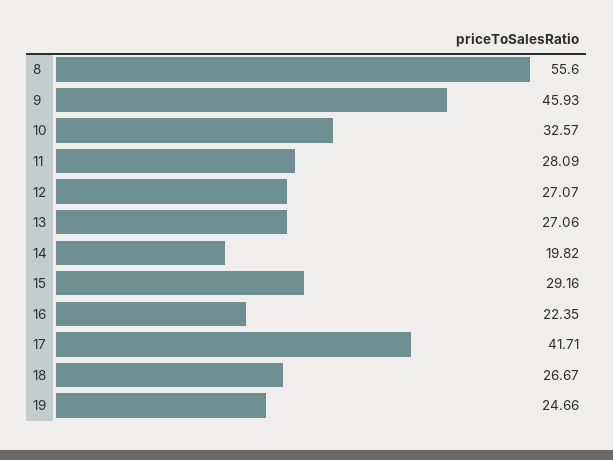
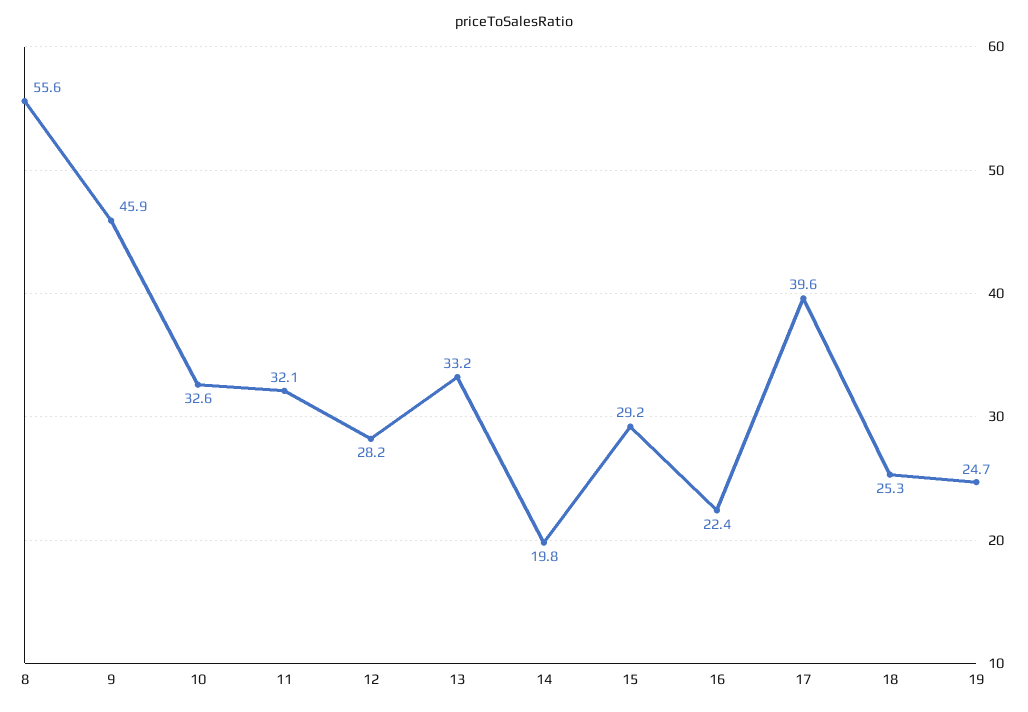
11: 28.09 -> 32.1
12: 27.07 -> 28.2
13: 27.06 -> 33.2
17: 41.71 -> 39.6
18: 26.67 -> 25.3

